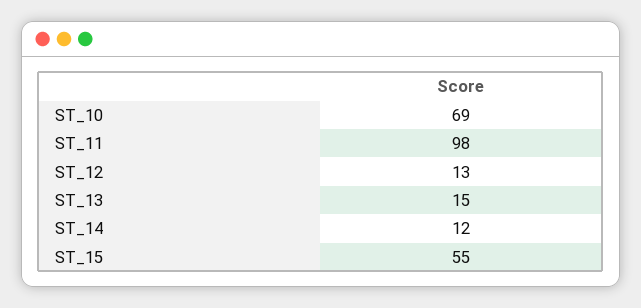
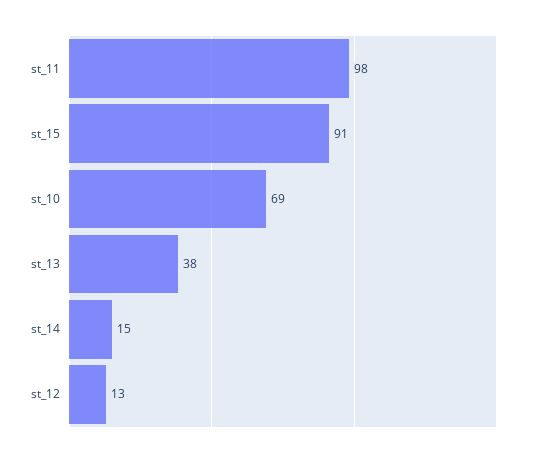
ST_13: 15 -> 38
ST_14: 12 -> 15
ST_15: 55 -> 91

